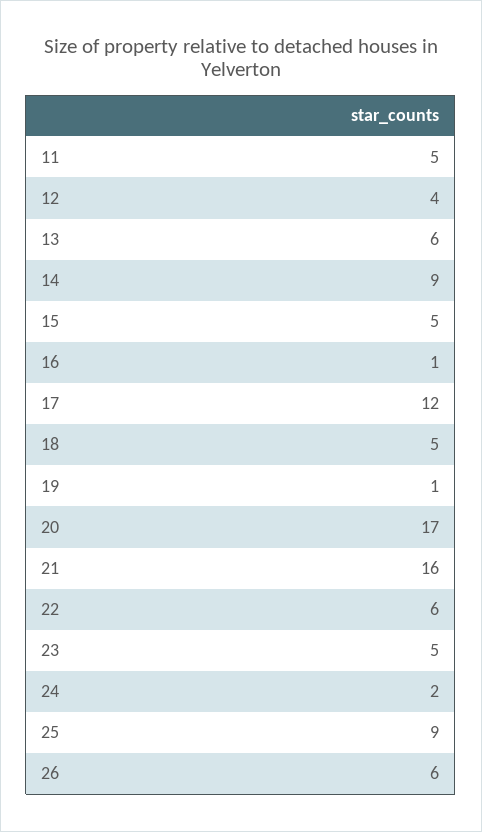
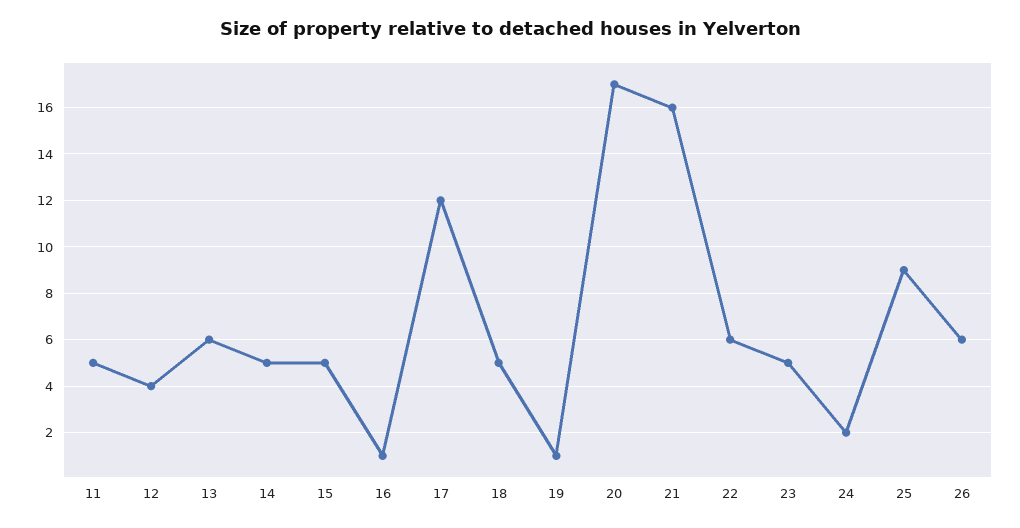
14: 9 -> 5

